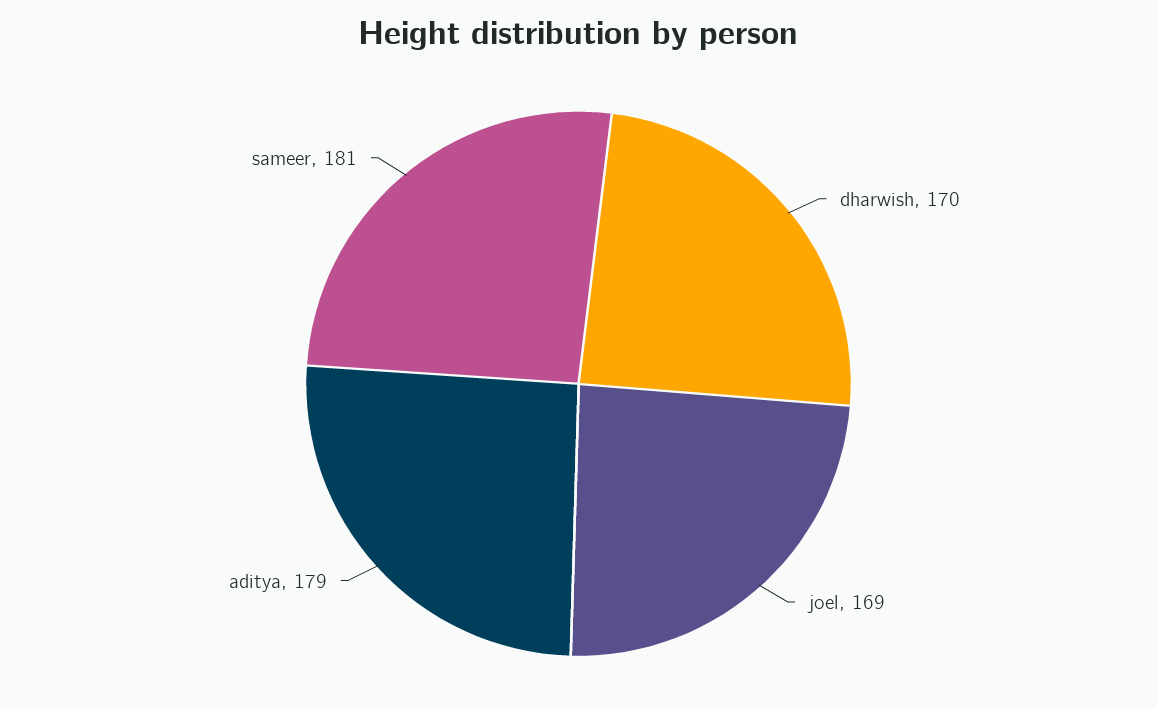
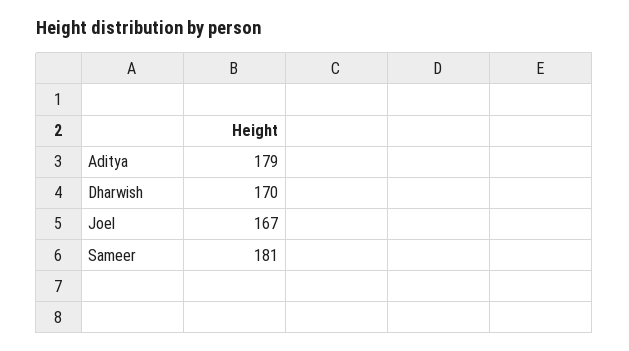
joel: 169 -> 167

